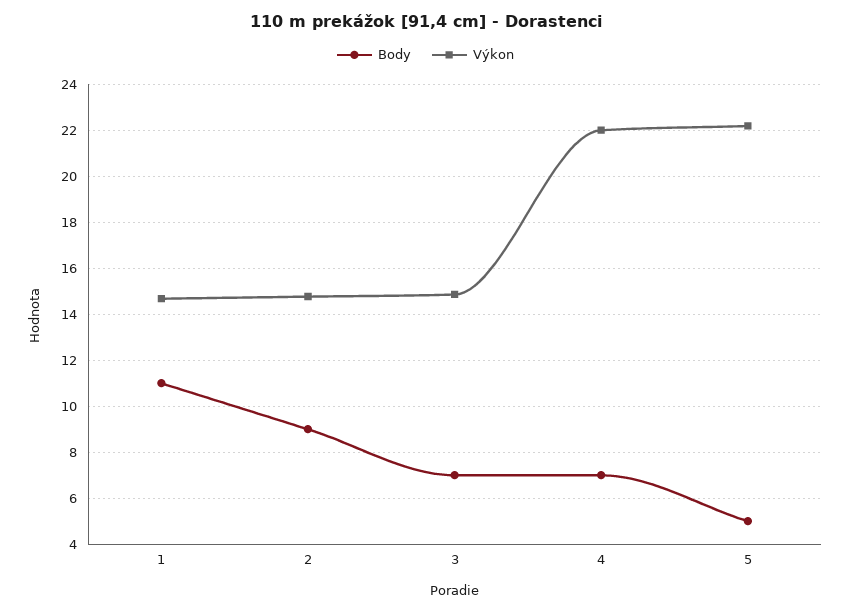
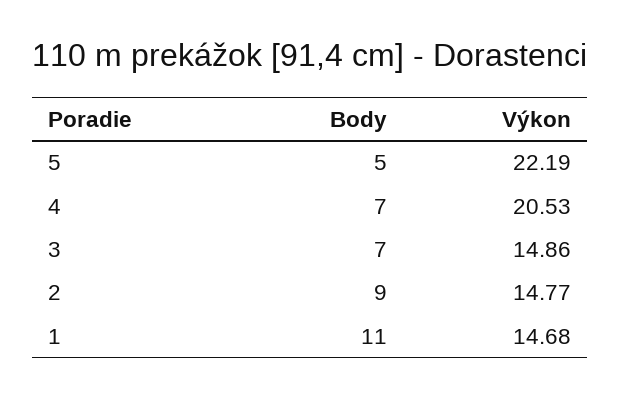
Výkon, 4: 22 -> 20.53

